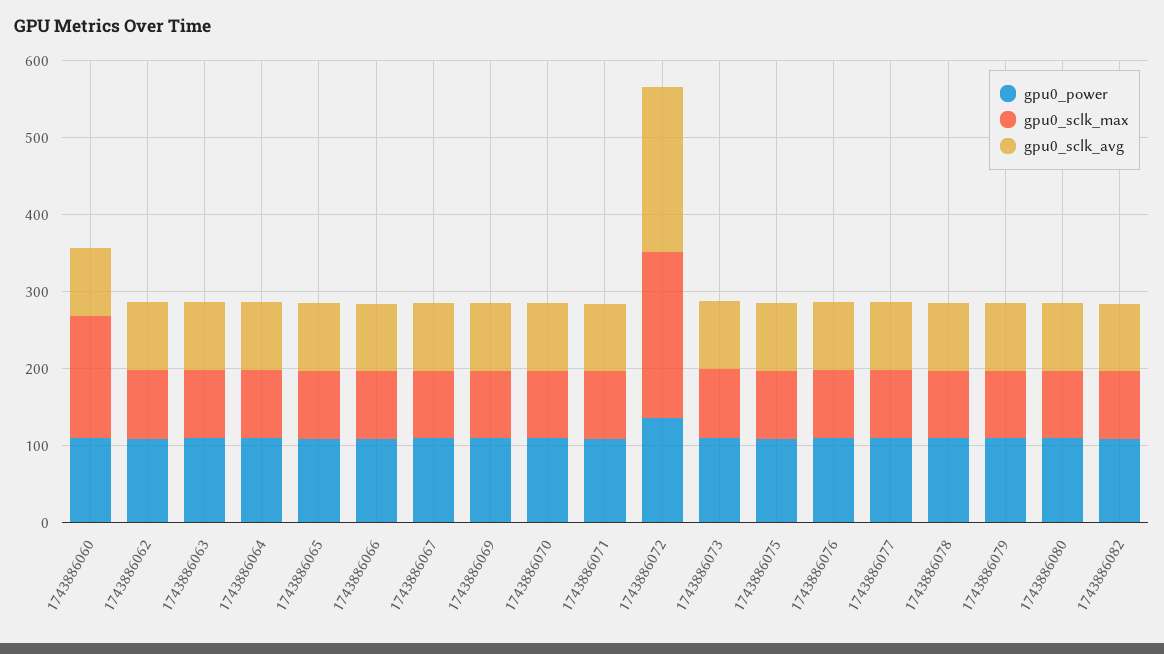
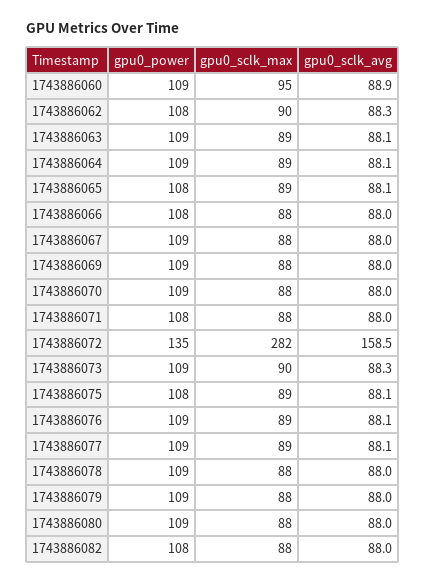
gpu0_sclk_max, 1743886060: 160 -> 95
gpu0_sclk_max, 1743886072: 220 -> 282
gpu0_sclk_avg, 1743886072: 220 -> 158.5

